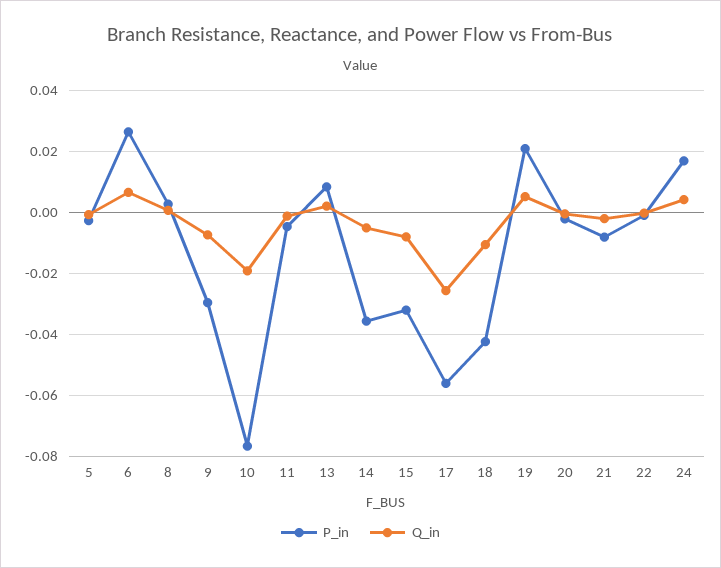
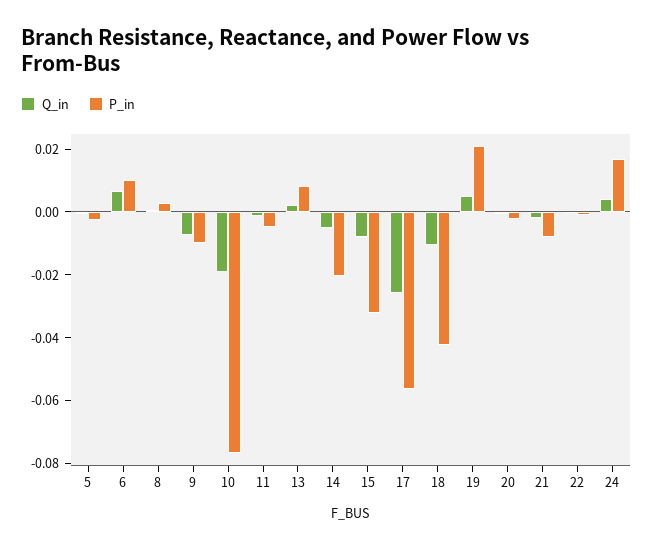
P_in, 6: 0.026 -> 0.01
P_in, 9: -0.03 -> -0.01
P_in, 14: -0.036 -> -0.02

